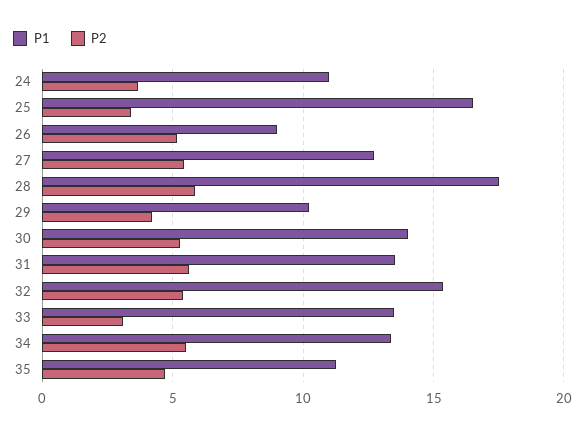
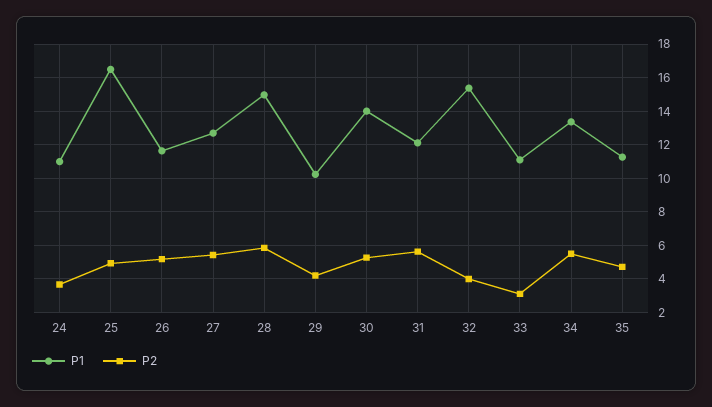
P2, 25: 3.5 -> 5
P1, 26: 9 -> 11.5
P1, 28: 17.5 -> 15
P1, 31: 13.5 -> 12
P2, 32: 5.5 -> 4
P1, 33: 13.5 -> 11

